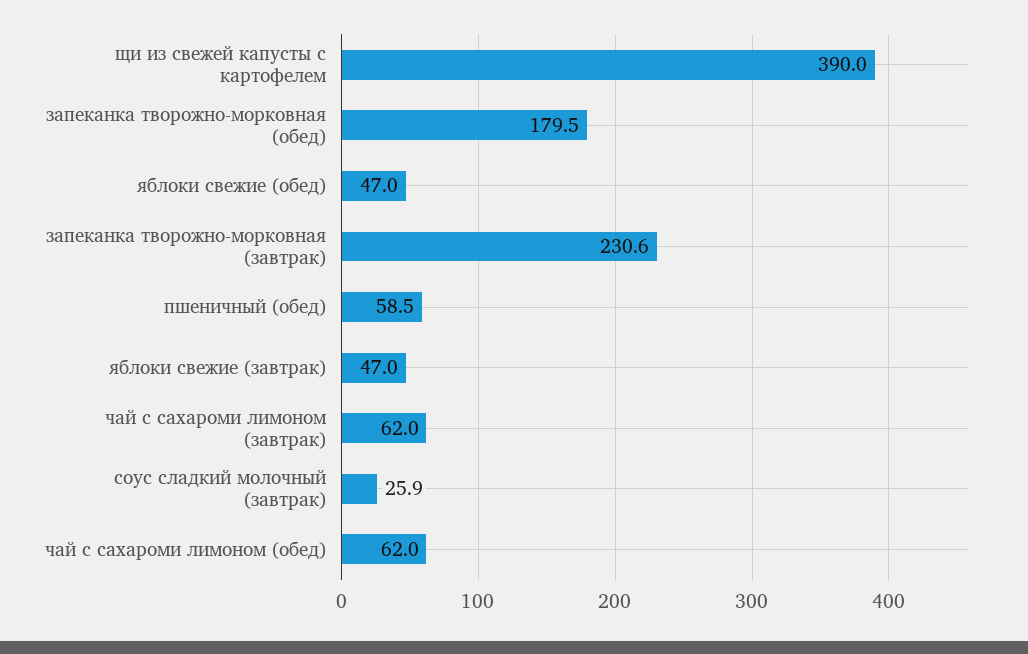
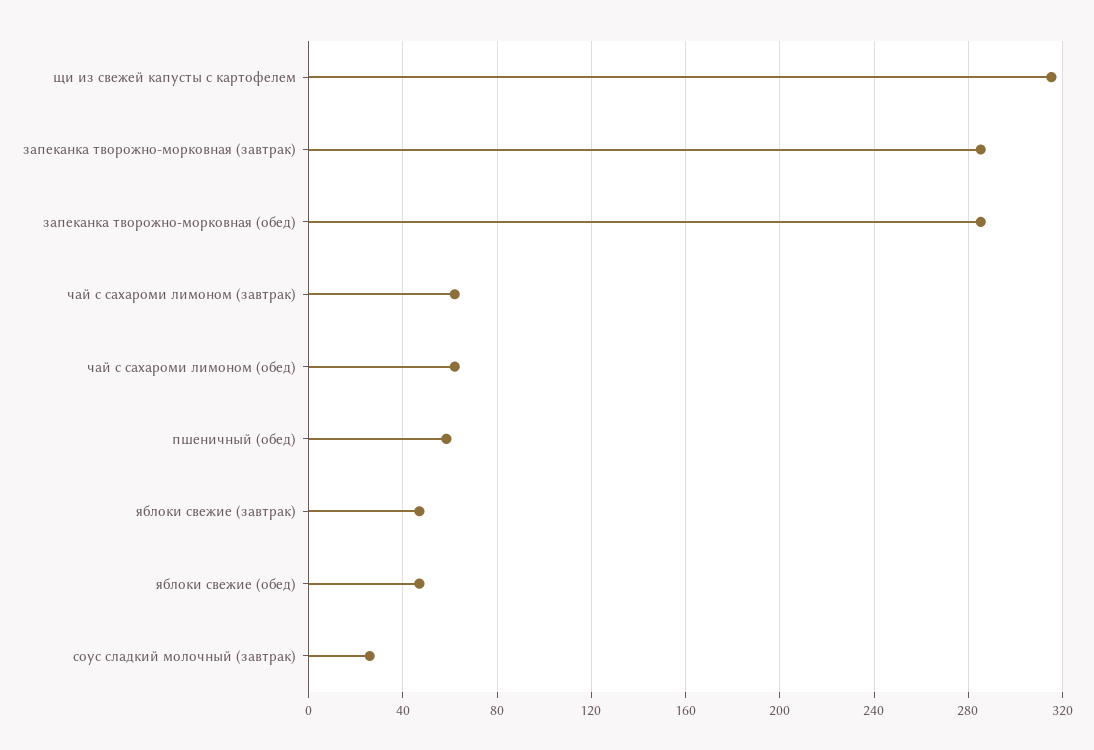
щи из свежей капусты с картофелем: 390 -> 315
запеканка творожно-морковная (обед): 179.5 -> 285
запеканка творожно-морковная (завтрак): 230.6 -> 285

